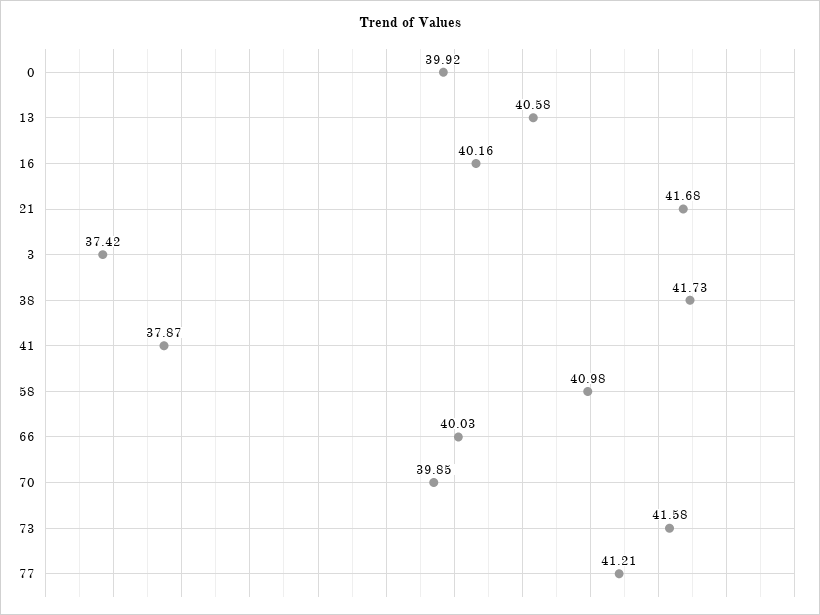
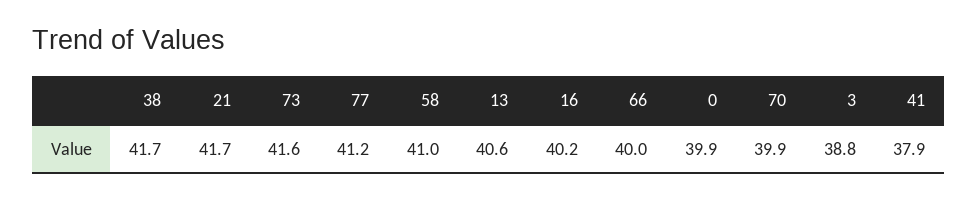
3: 37.42 -> 38.8

